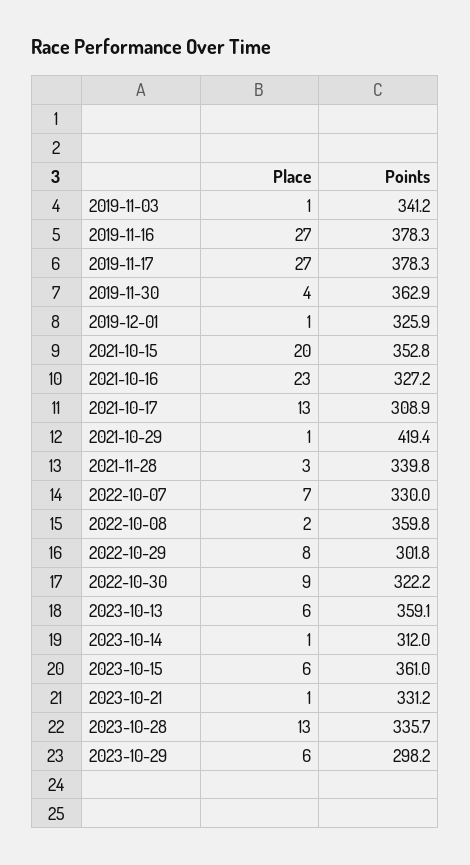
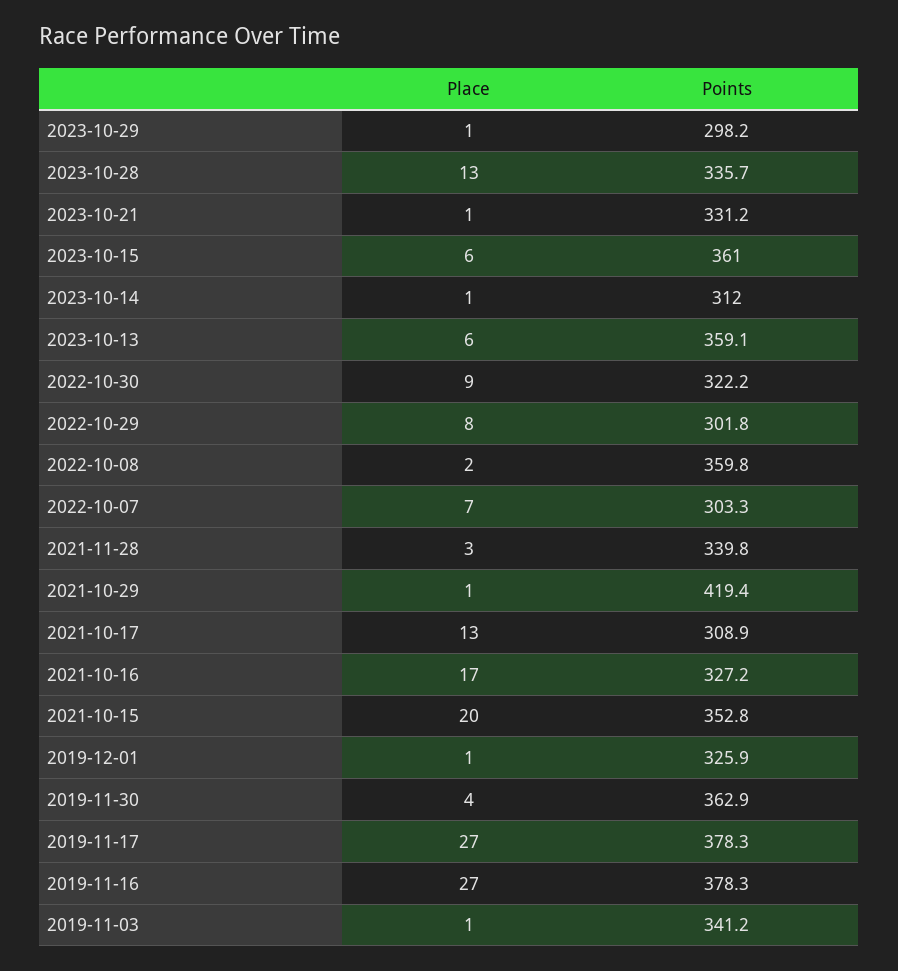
Place, 2021-10-16: 23 -> 17
Points, 2022-10-07: 330 -> 303.3
Place, 2023-10-29: 6 -> 1

